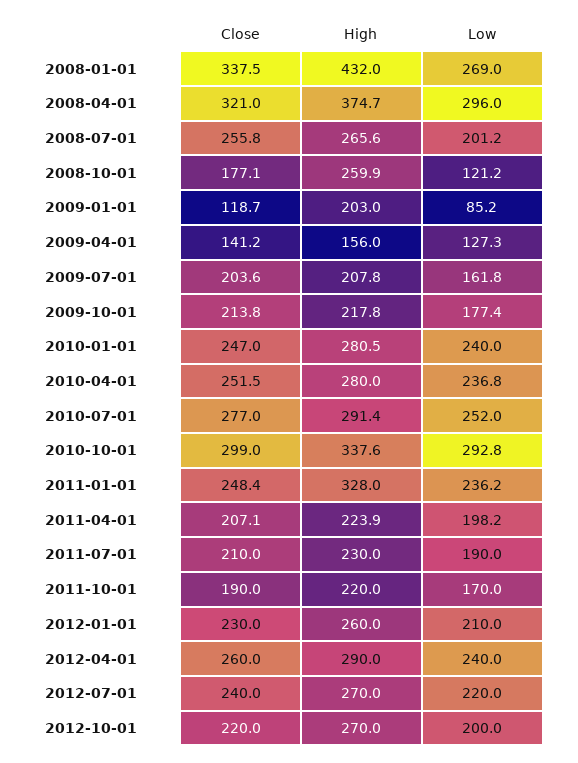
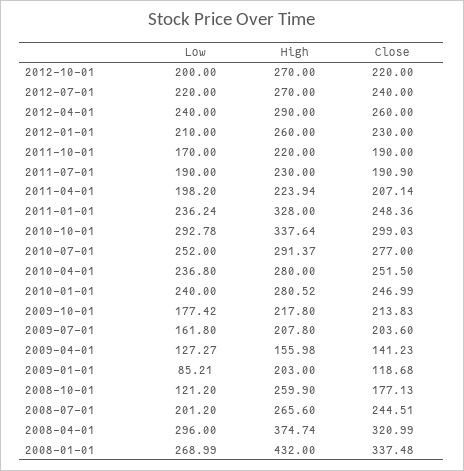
Close, 2008-07-01: 255.8 -> 244.51
Close, 2011-07-01: 210 -> 190.9

